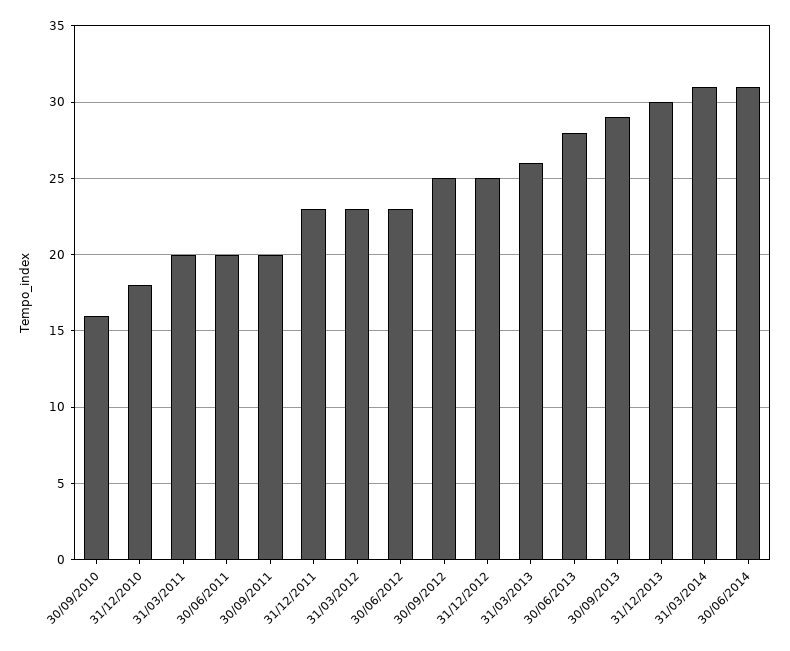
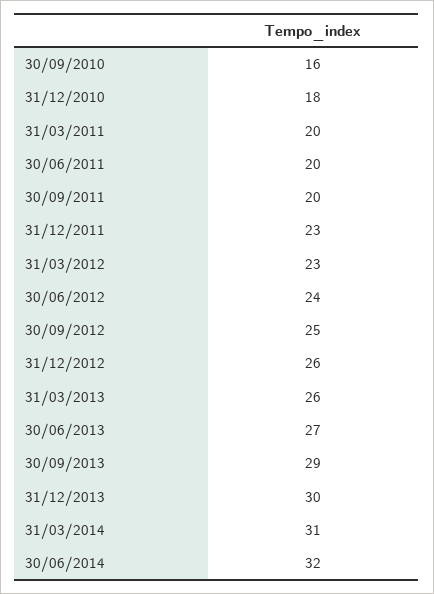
30/06/2012: 23 -> 24
31/12/2012: 25 -> 26
30/06/2013: 28 -> 27
30/06/2014: 31 -> 32

